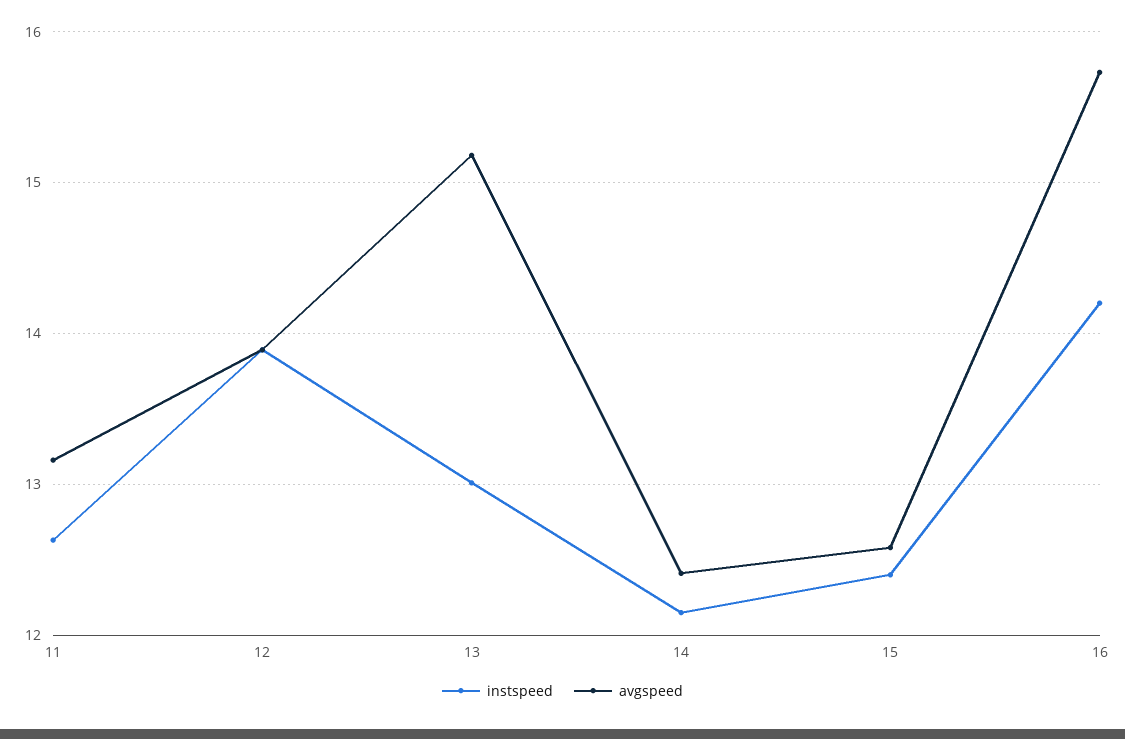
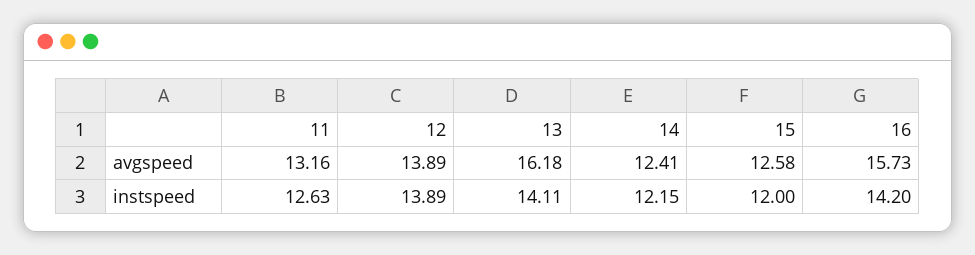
instspeed, 13: 13 -> 14.11
avgspeed, 13: 15.2 -> 16.18
instspeed, 15: 12.4 -> 12

